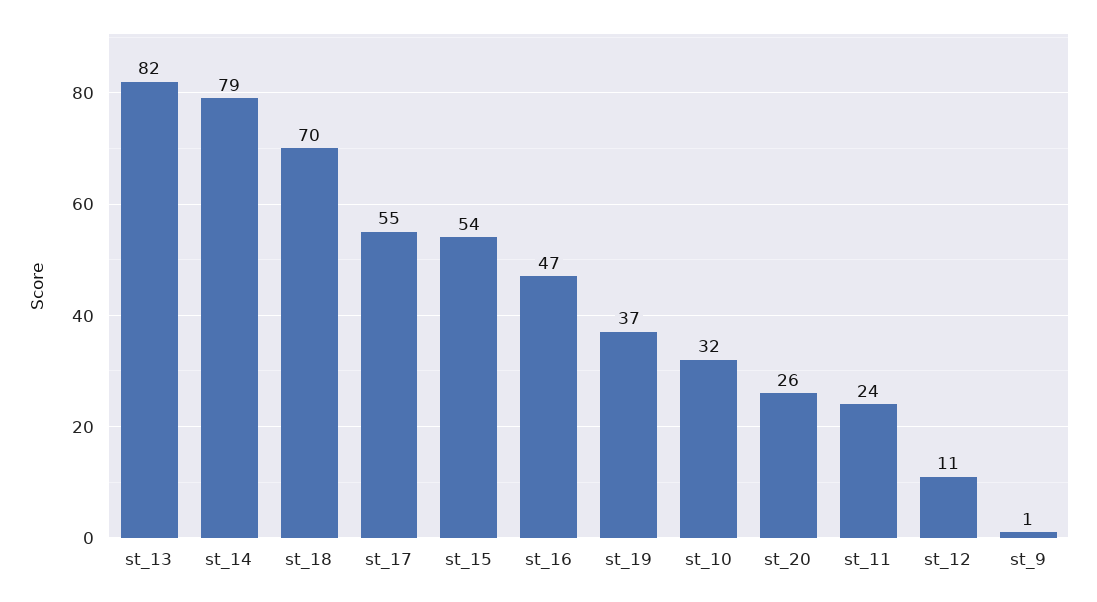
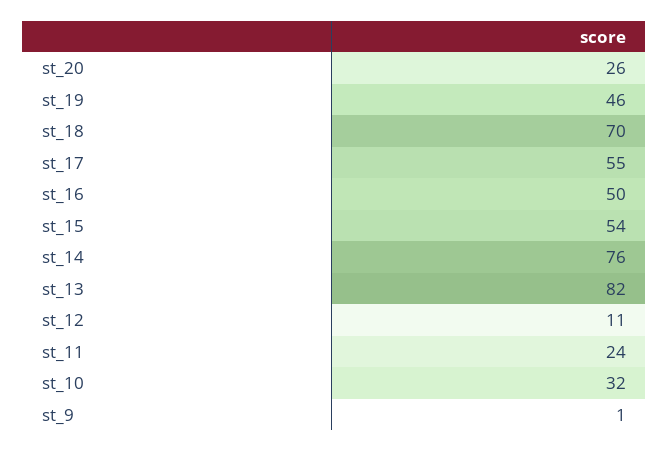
st_14: 79 -> 76
st_16: 47 -> 50
st_19: 37 -> 46

